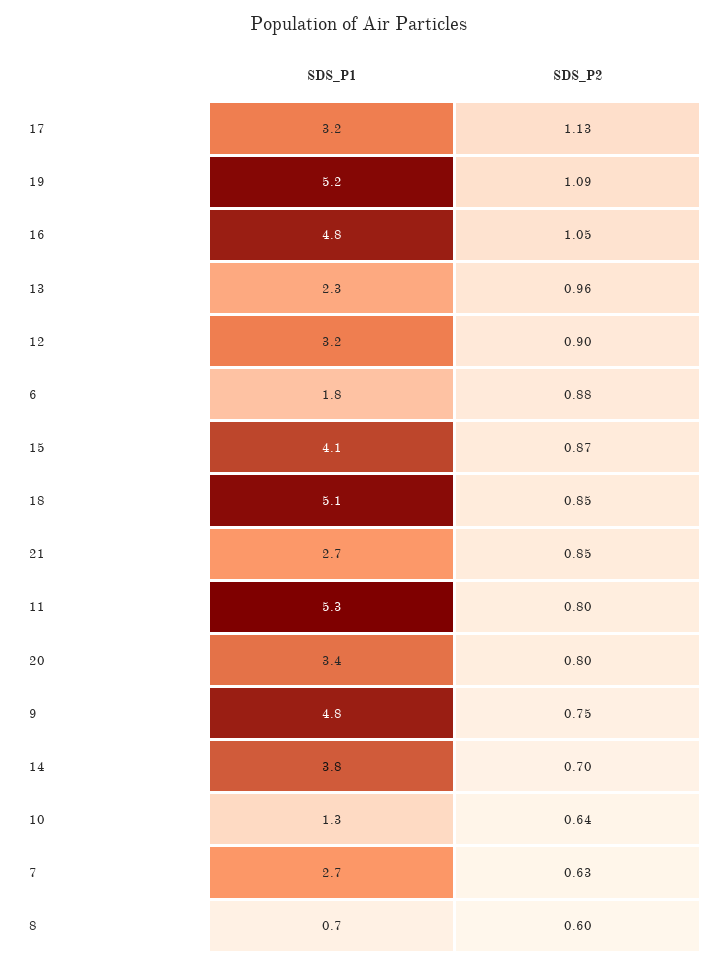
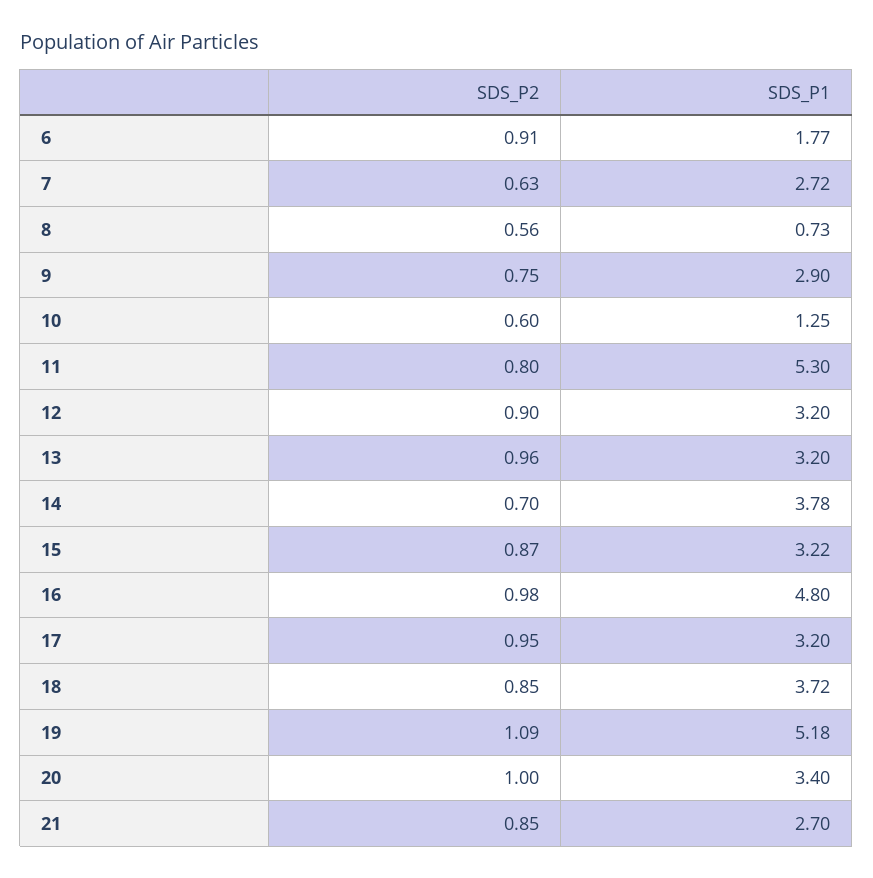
SDS_P2, 17: 1.13 -> 0.95
SDS_P2, 16: 1.05 -> 0.98
SDS_P1, 13: 2.3 -> 3.2
SDS_P2, 6: 0.88 -> 0.91
SDS_P1, 15: 4.1 -> 3.22
SDS_P1, 18: 5.1 -> 3.72
SDS_P2, 20: 0.8 -> 1
SDS_P1, 9: 4.8 -> 2.9
SDS_P2, 10: 0.64 -> 0.6
SDS_P2, 8: 0.6 -> 0.56

